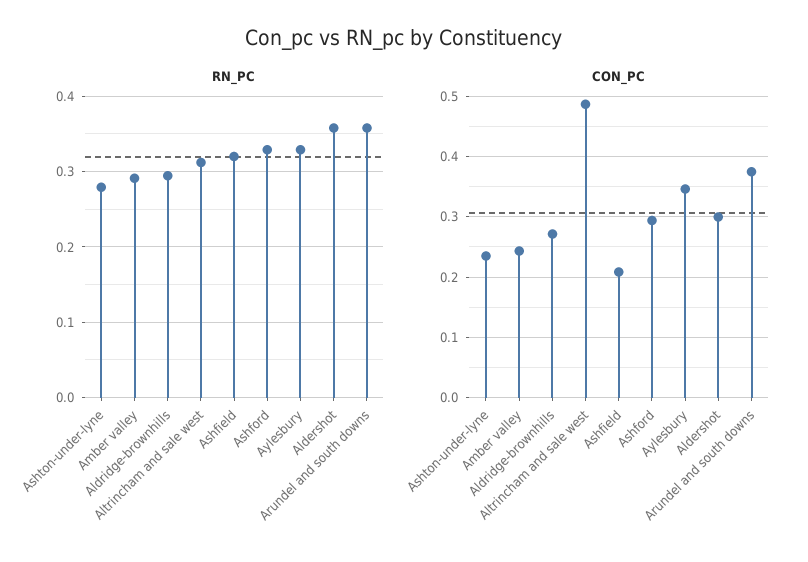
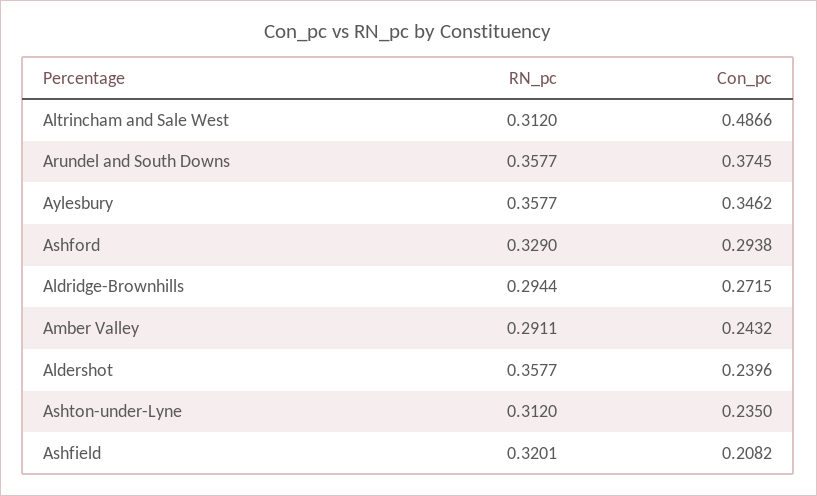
RN_PC, Ashton-under-lyne: 0.28 -> 0.312
RN_PC, Aylesbury: 0.33 -> 0.3577
CON_PC, Aldershot: 0.3 -> 0.2396

